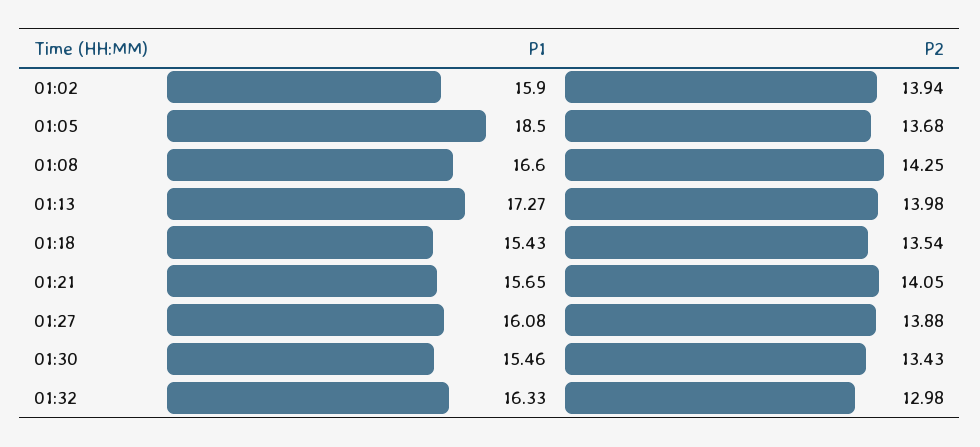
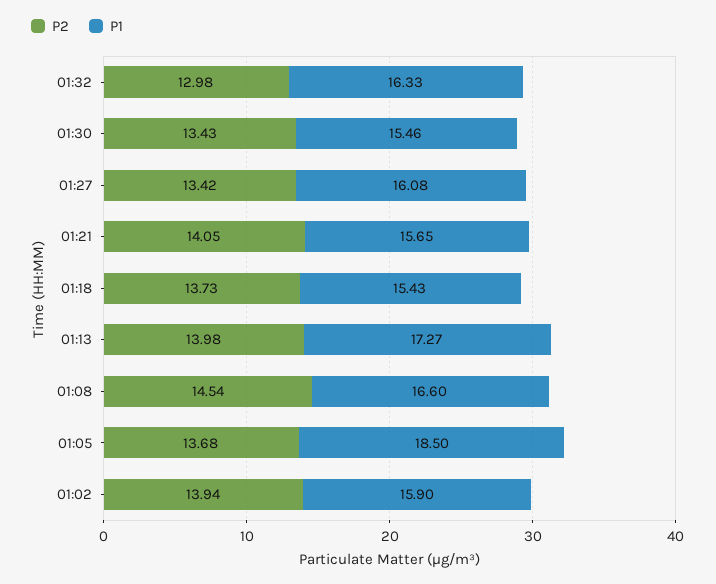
P2, 01:08: 14.25 -> 14.54
P2, 01:18: 13.54 -> 13.73
P2, 01:27: 13.88 -> 13.42

